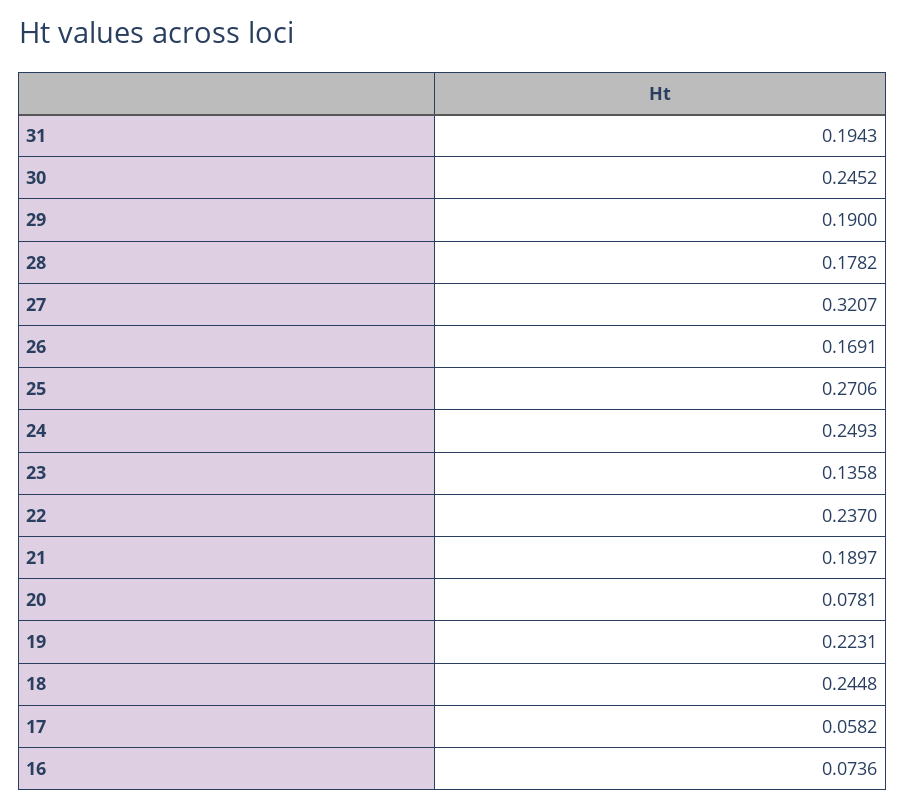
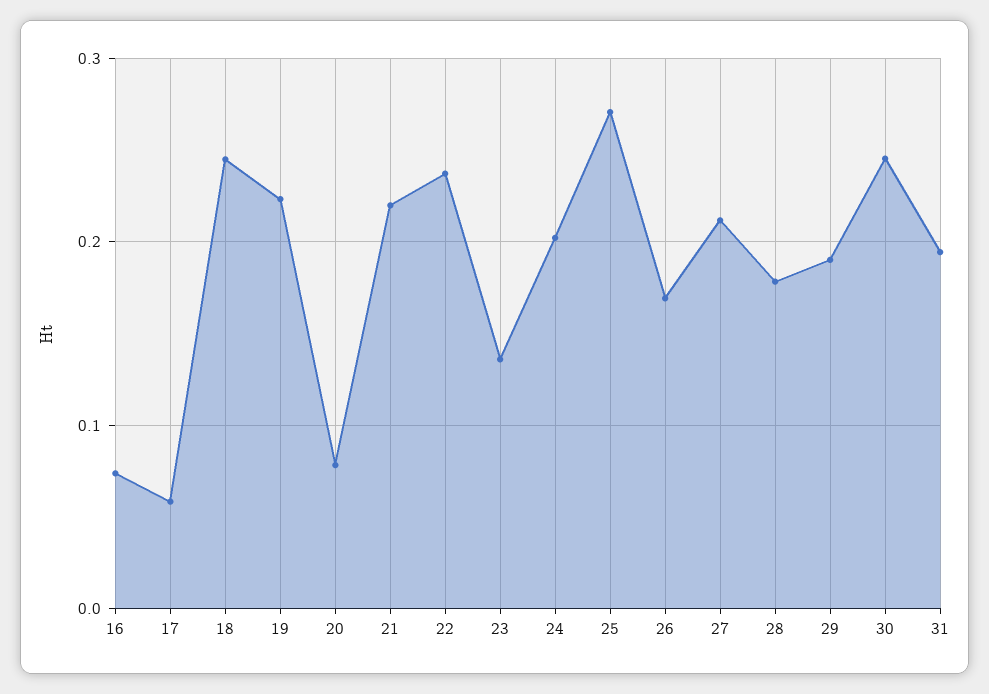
27: 0.3207 -> 0.21
24: 0.2493 -> 0.2
21: 0.1897 -> 0.22

